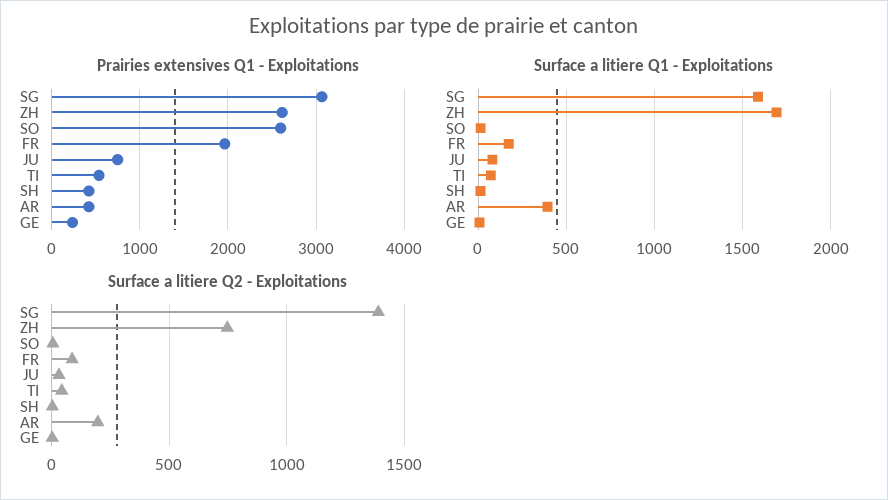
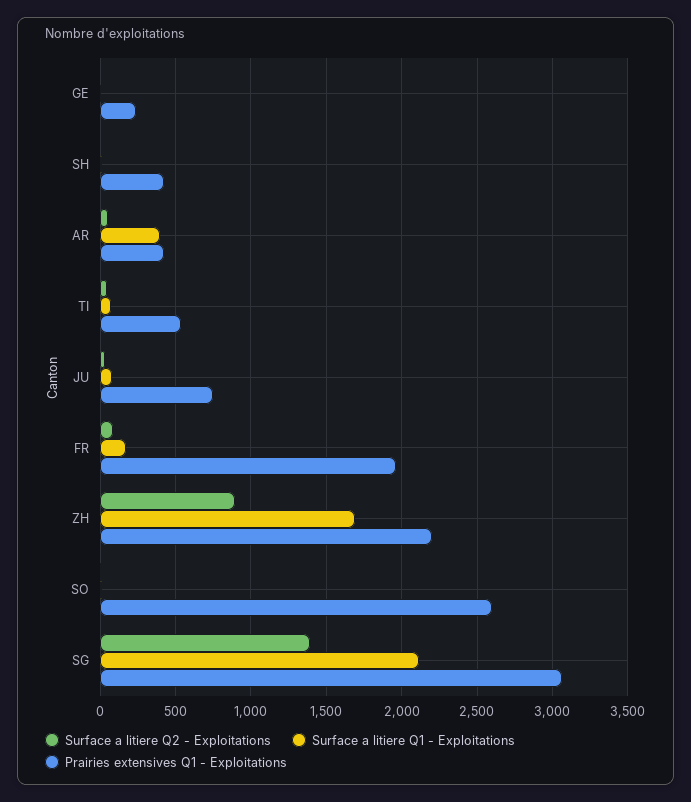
Prairies extensives Q1 - Exploitations, ZH: 2600 -> 2200
Surface a litiere Q1 - Exploitations, SG: 1600 -> 2100
Surface a litiere Q2 - Exploitations, ZH: 750 -> 900
Surface a litiere Q2 - Exploitations, AR: 200 -> 50

